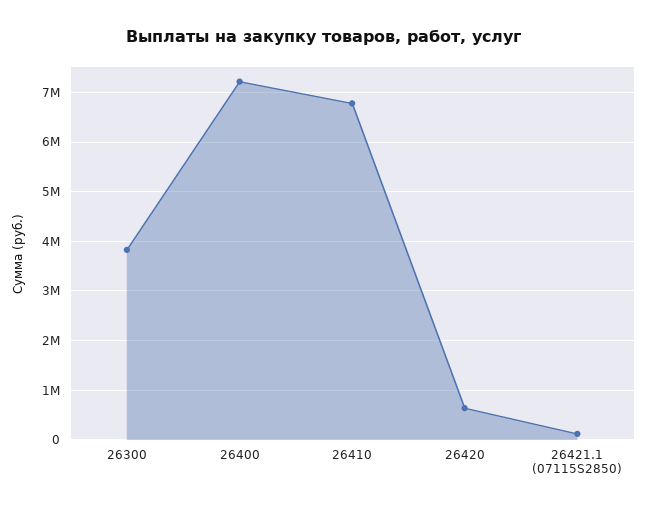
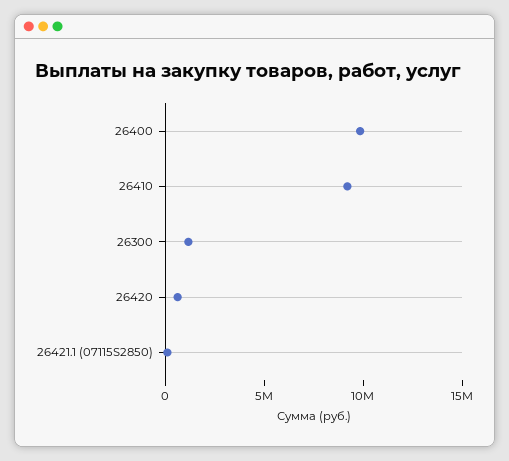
26300: 3800000 -> 1000000
26400: 7200000 -> 10000000
26410: 6800000 -> 9000000

